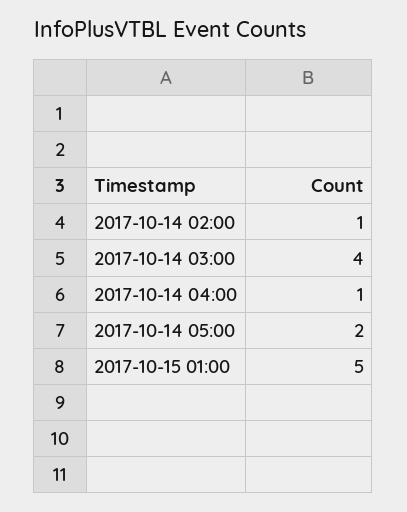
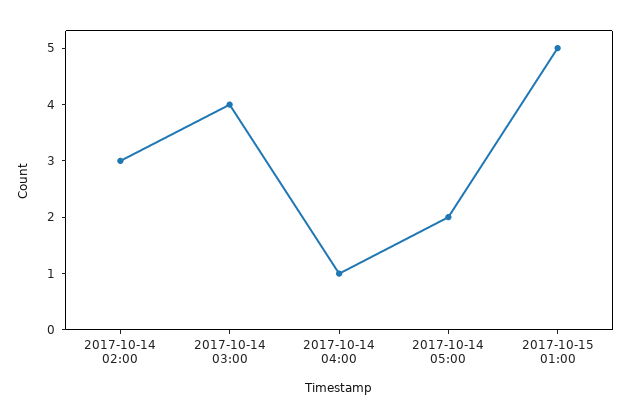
2017-10-14 02:00: 1 -> 3

